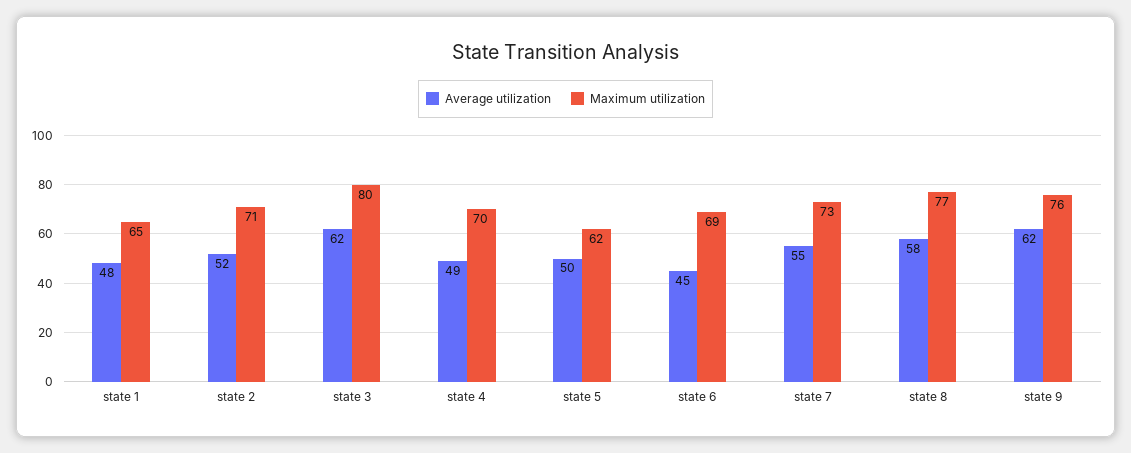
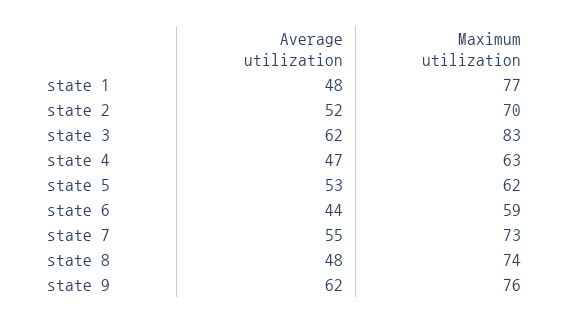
Maximum utilization, state 1: 65 -> 77
Maximum utilization, state 2: 71 -> 70
Maximum utilization, state 3: 80 -> 83
Average utilization, state 4: 49 -> 47
Maximum utilization, state 4: 70 -> 63
Average utilization, state 5: 50 -> 53
Average utilization, state 6: 45 -> 44
Maximum utilization, state 6: 69 -> 59
Average utilization, state 8: 58 -> 48
Maximum utilization, state 8: 77 -> 74

